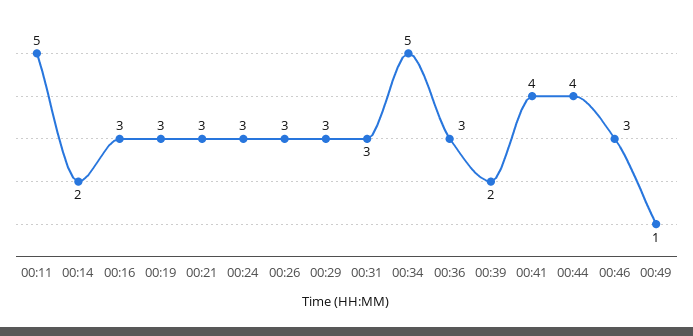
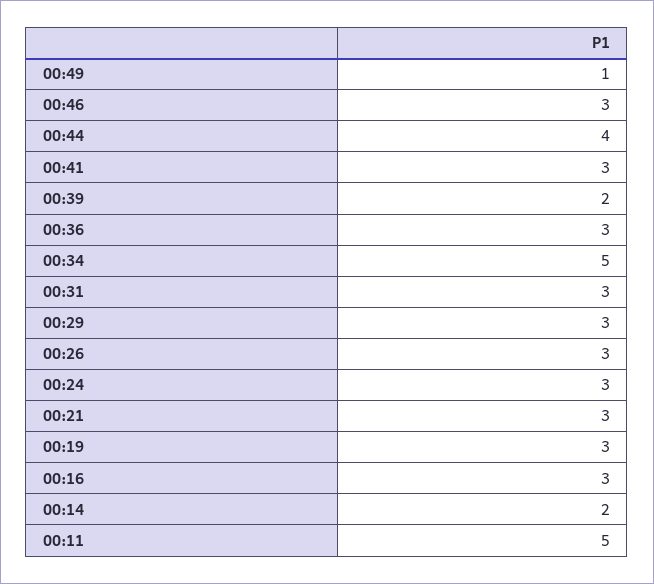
00:41: 4 -> 3

